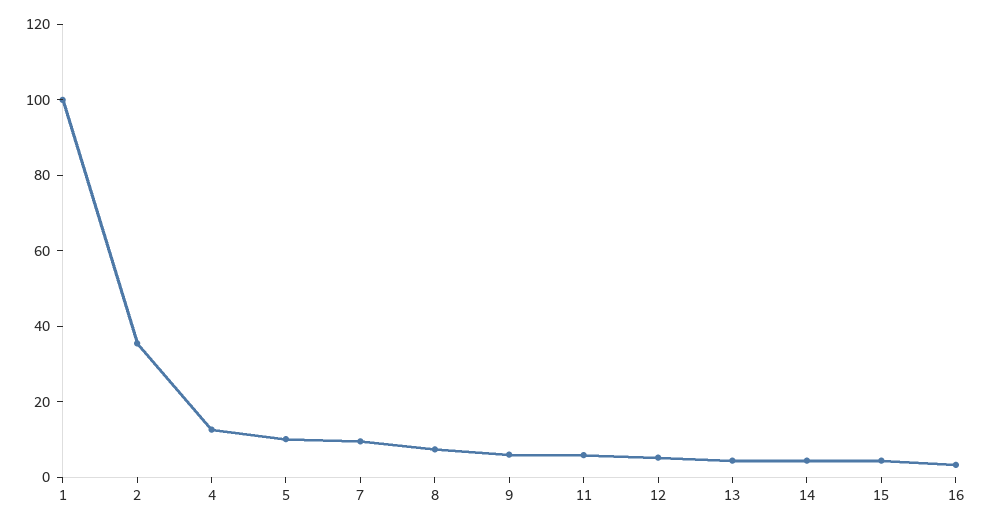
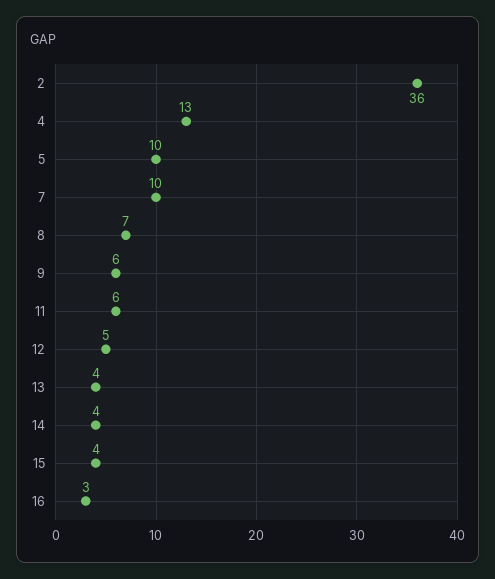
1: 100 -> none

